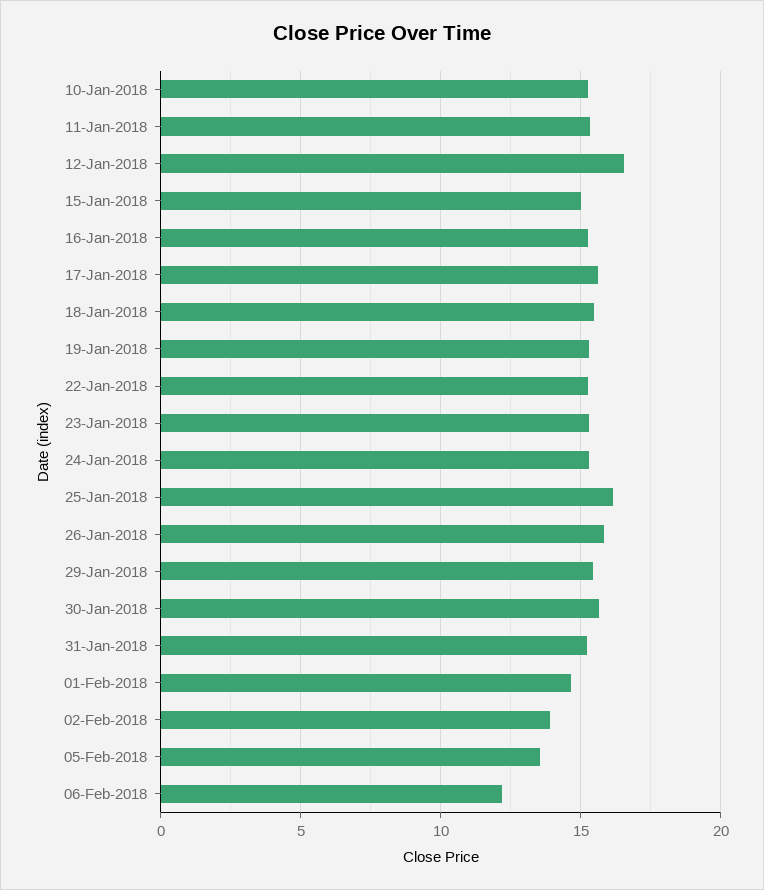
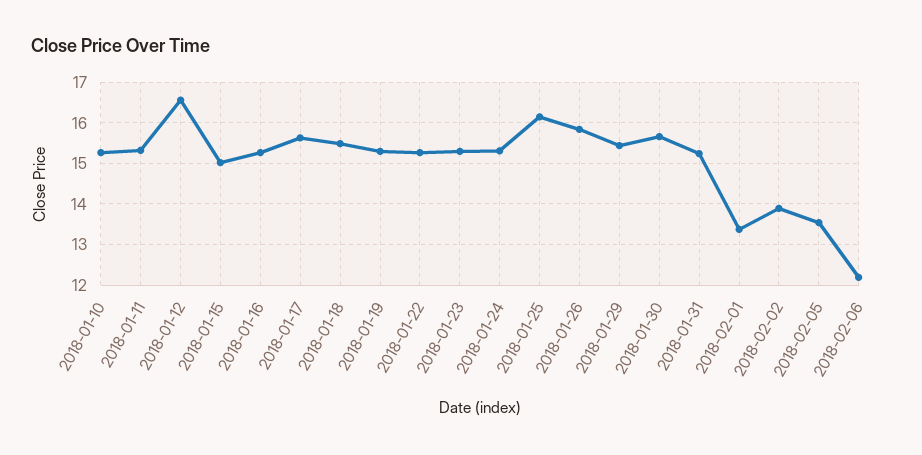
01-Feb-2018: 14.5 -> 13.4

